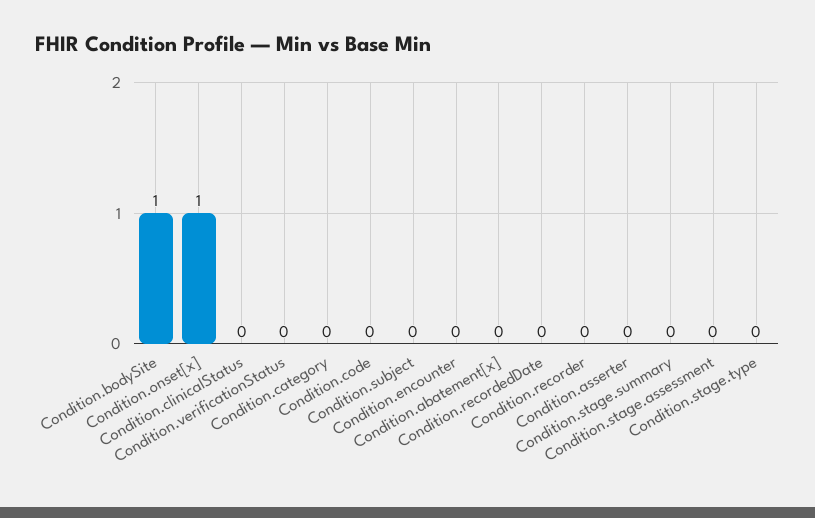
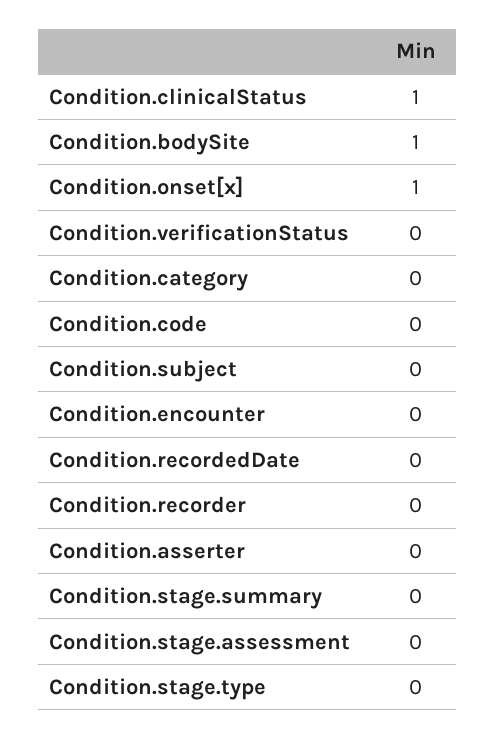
Condition.clinicalStatus: 0 -> 1
Condition.abatement[x]: 0 -> none

